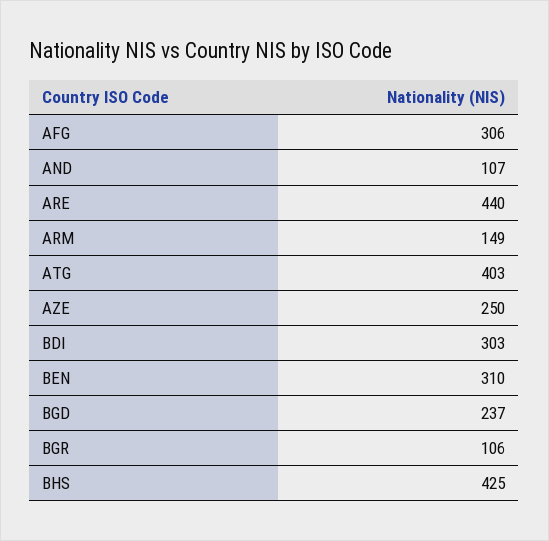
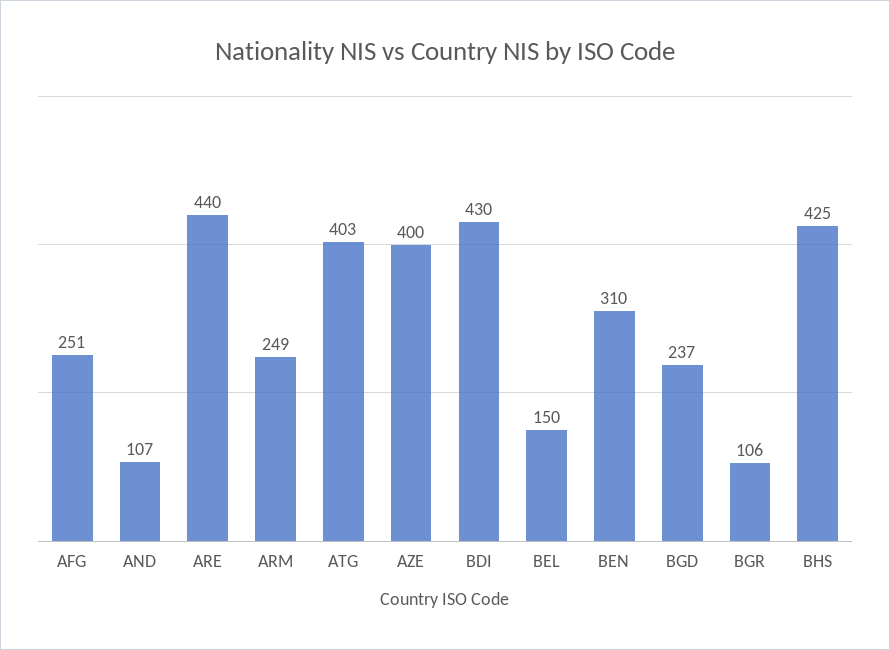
AFG: 306 -> 251
ARM: 149 -> 249
AZE: 250 -> 400
BDI: 303 -> 430
BEL: none -> 150

